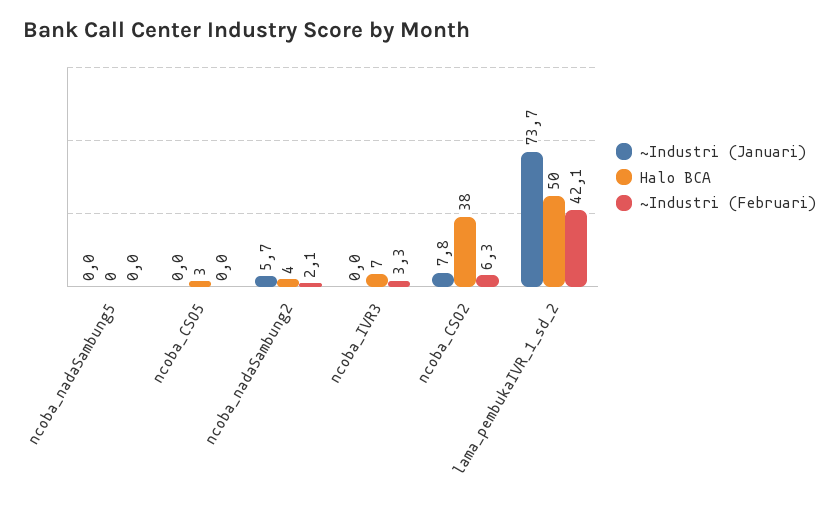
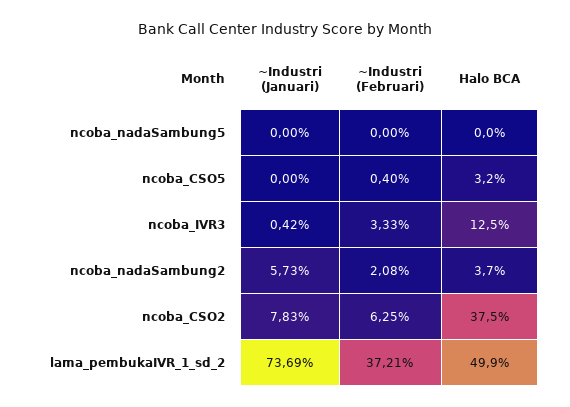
~Industri (Februari), ncoba_CSO5: 0 -> 0.4
~Industri (Januari), ncoba_IVR3: 0 -> 0.42
Halo BCA, ncoba_IVR3: 7 -> 12.5
~Industri (Februari), lama_pembukaIVR_1_sd_2: 42.1 -> 37.21

